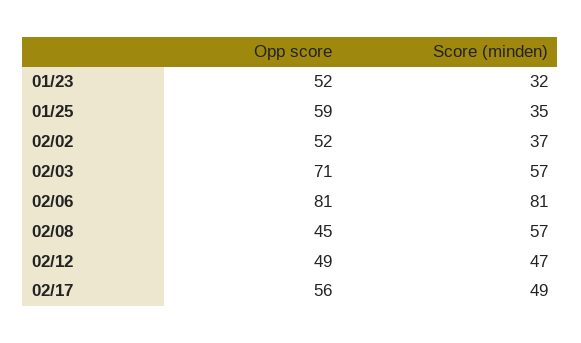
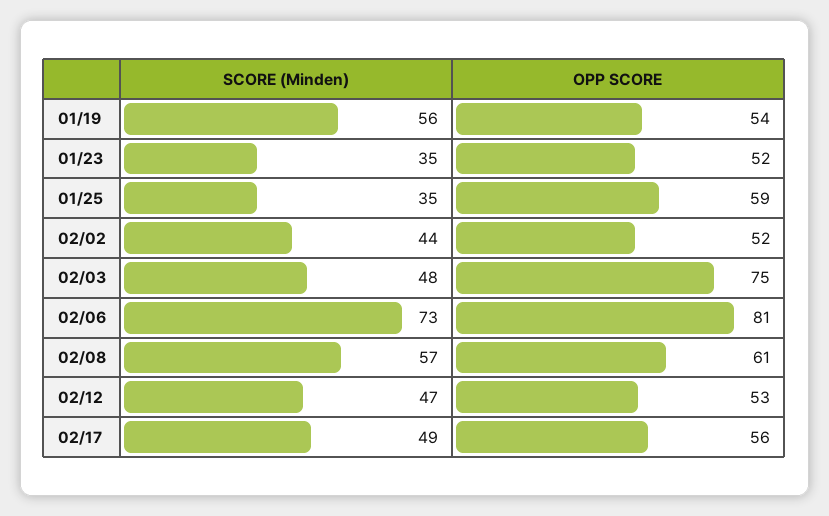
Score (minden), 01/23: 32 -> 35
Score (minden), 02/02: 37 -> 44
Opp score, 02/03: 71 -> 75
Score (minden), 02/03: 57 -> 48
Score (minden), 02/06: 81 -> 73
Opp score, 02/08: 45 -> 61
Opp score, 02/12: 49 -> 53
Score (minden), 01/19: none -> 56
Opp score, 01/19: none -> 54

